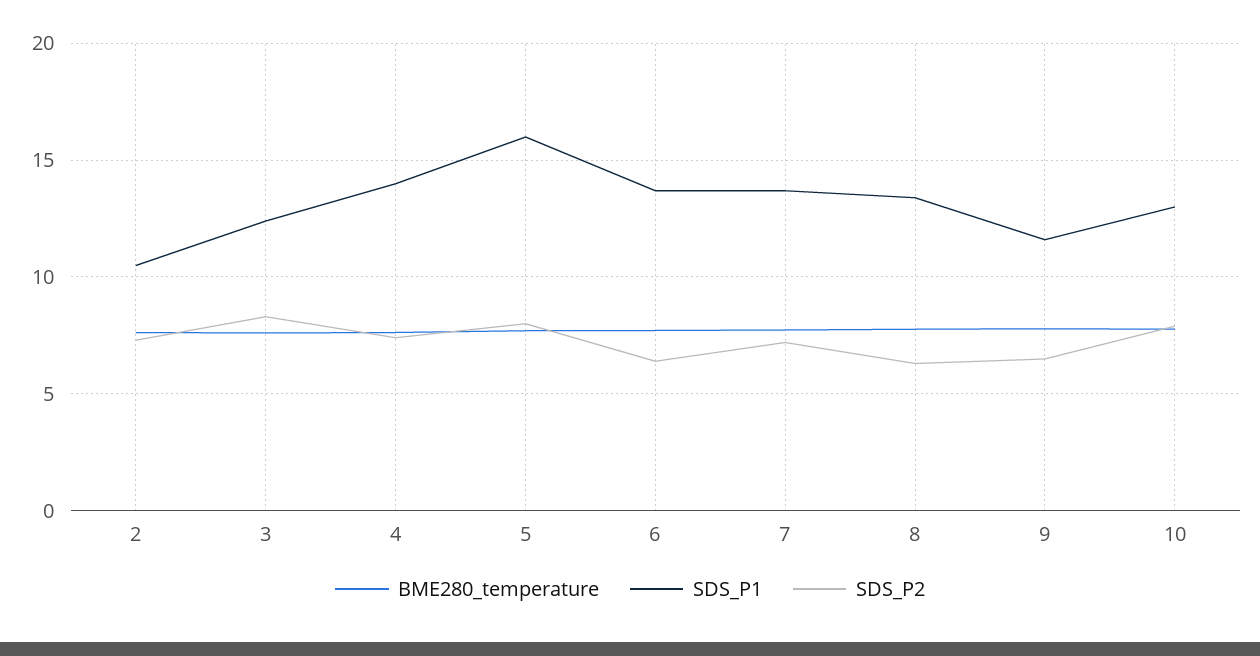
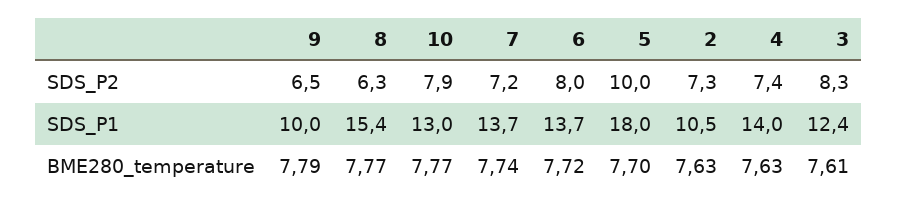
SDS_P1, 5: 16 -> 18
SDS_P2, 5: 8 -> 10
SDS_P2, 6: 6.5 -> 8
SDS_P1, 8: 13.5 -> 15.4
SDS_P1, 9: 11.5 -> 10

